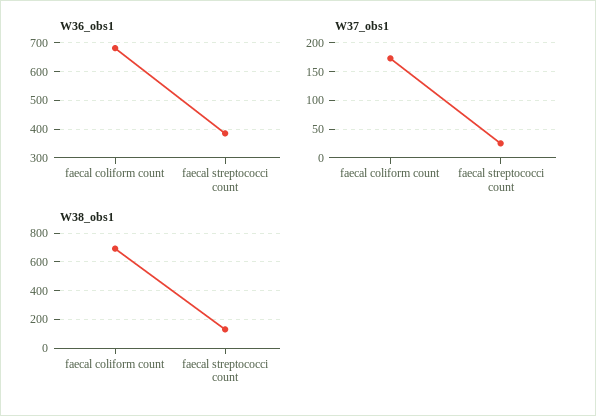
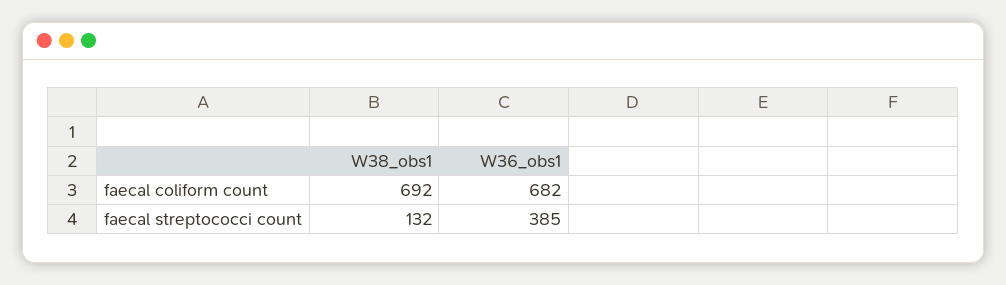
W37_obs1, faecal coliform count: 175 -> none
W37_obs1, faecal streptococci count: 25 -> none

